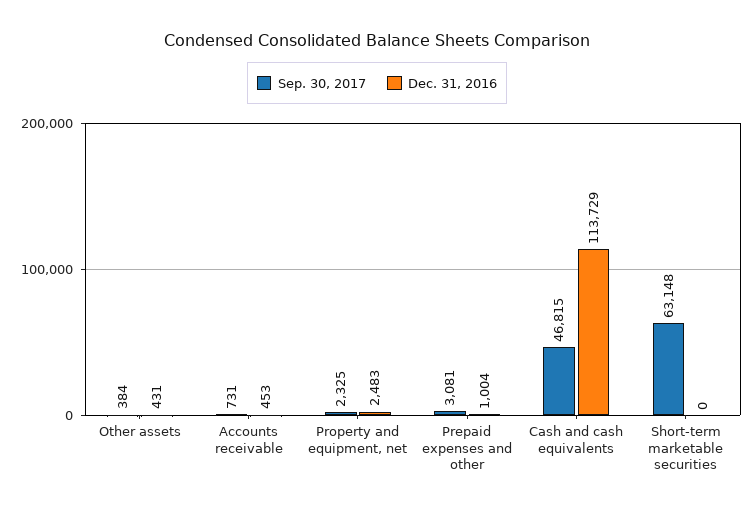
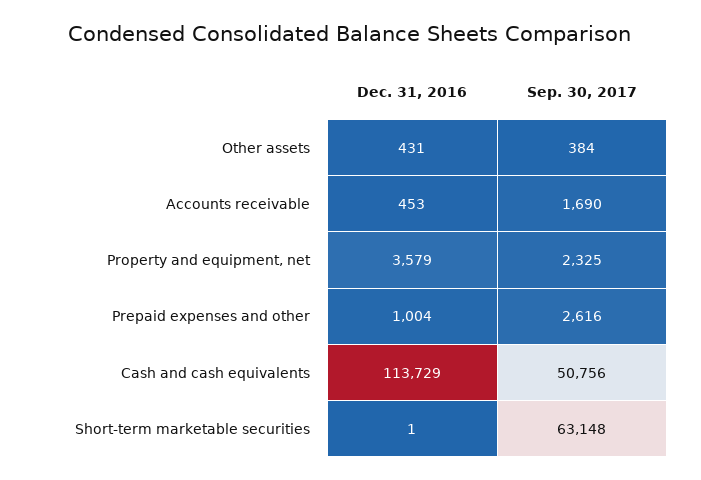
Sep. 30, 2017, Accounts receivable: 731 -> 1690
Dec. 31, 2016, Property and equipment, net: 2483 -> 3579
Sep. 30, 2017, Prepaid expenses and other: 3081 -> 2616
Sep. 30, 2017, Cash and cash equivalents: 46815 -> 50756
Dec. 31, 2016, Short-term marketable securities: 0 -> 1

